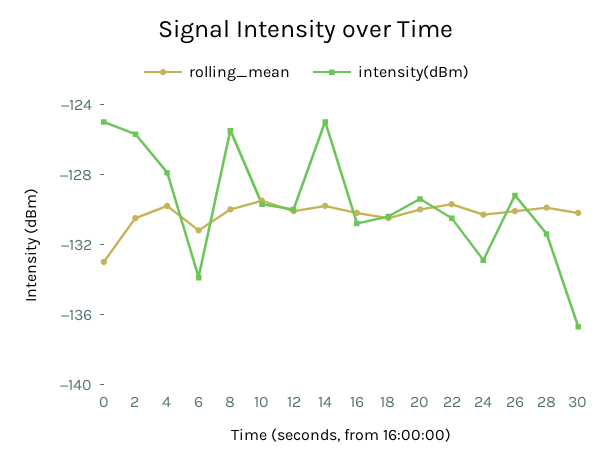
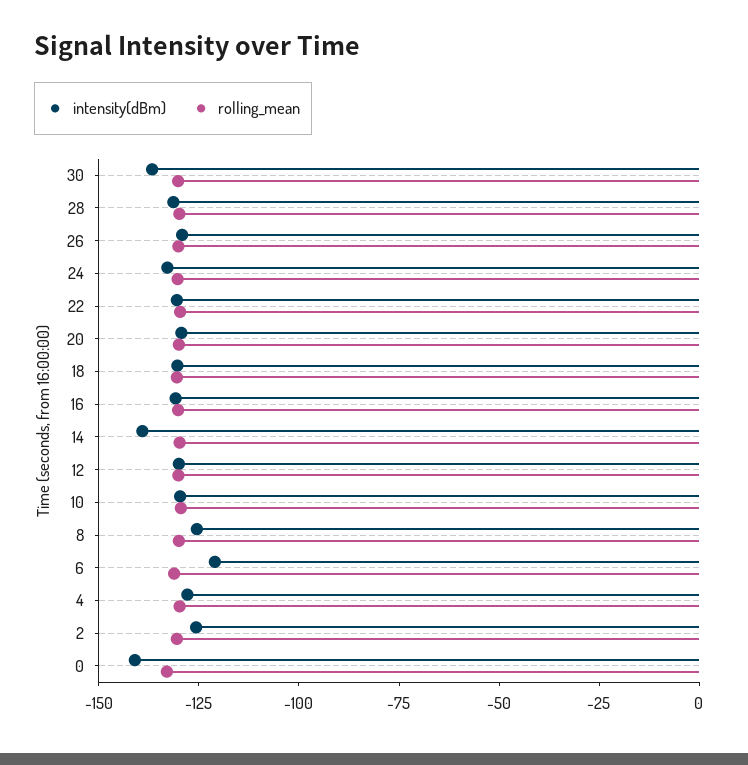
intensity(dBm), 0: -125 -> -140
intensity(dBm), 6: -134 -> -120
intensity(dBm), 14: -125 -> -140

